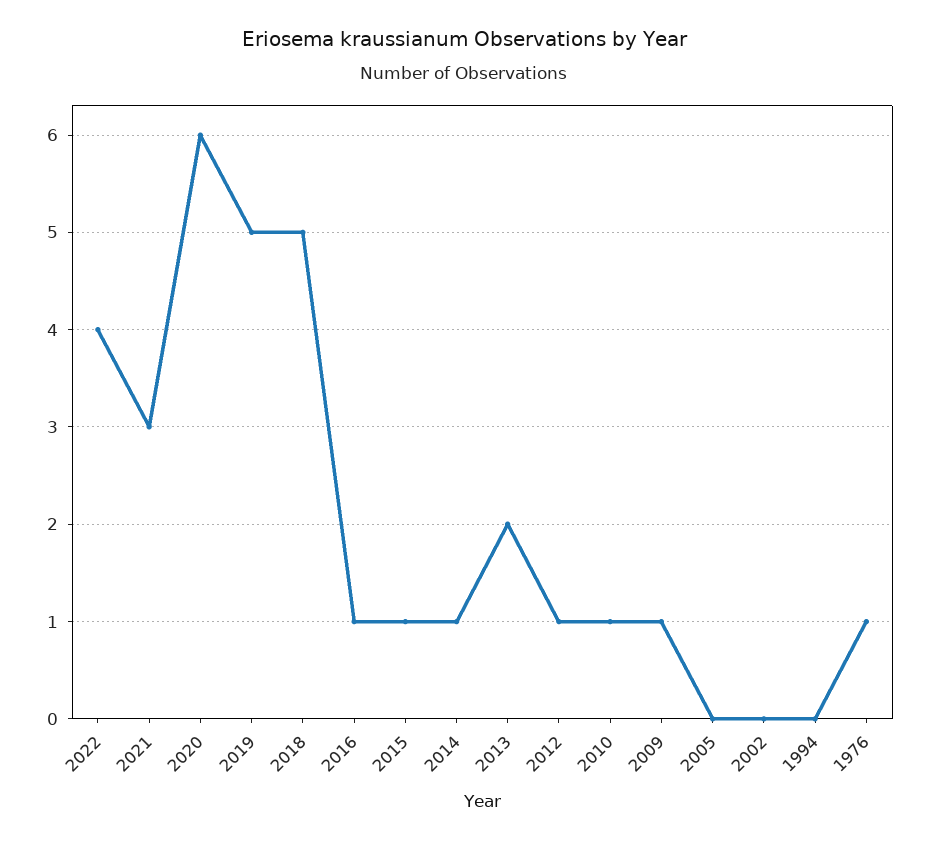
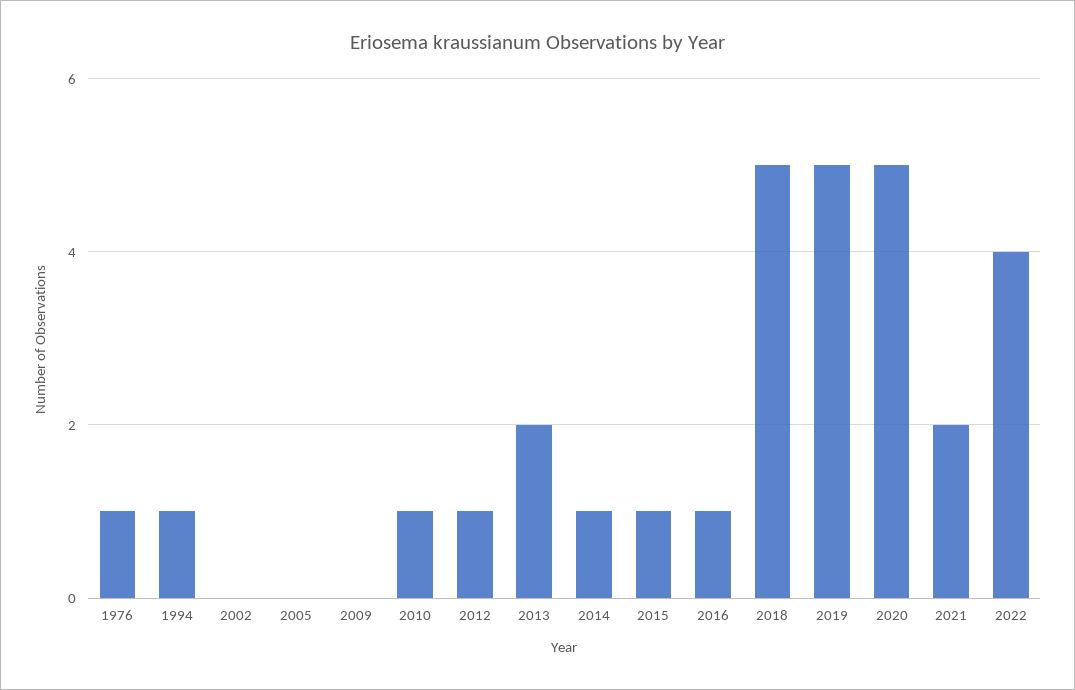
2021: 3 -> 2
2020: 6 -> 5
2009: 1 -> 0
1994: 0 -> 1

